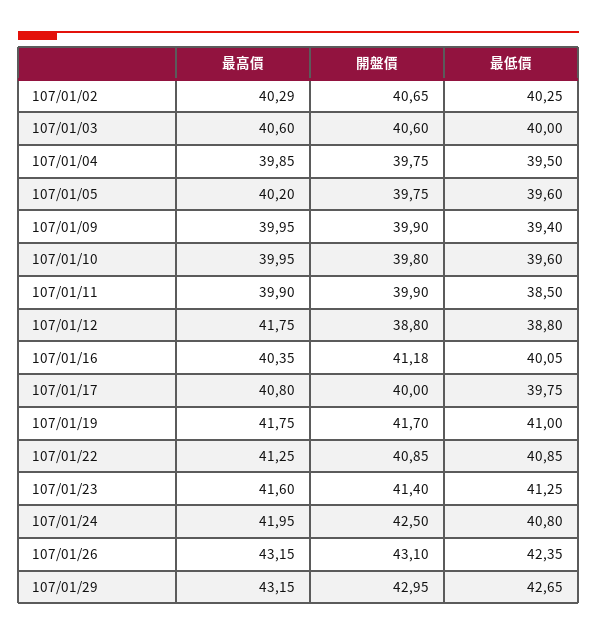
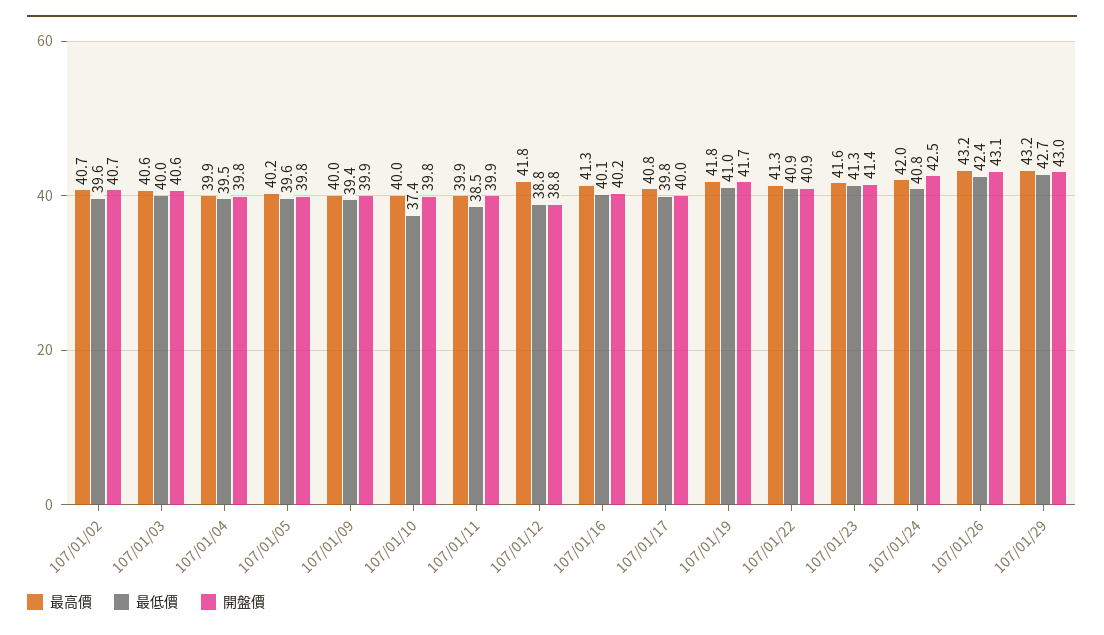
最高價, 107/01/02: 40.29 -> 40.7
最低價, 107/01/02: 40.25 -> 39.6
最低價, 107/01/10: 39.6 -> 37.4
最高價, 107/01/16: 40.35 -> 41.3
開盤價, 107/01/16: 41.18 -> 40.2

